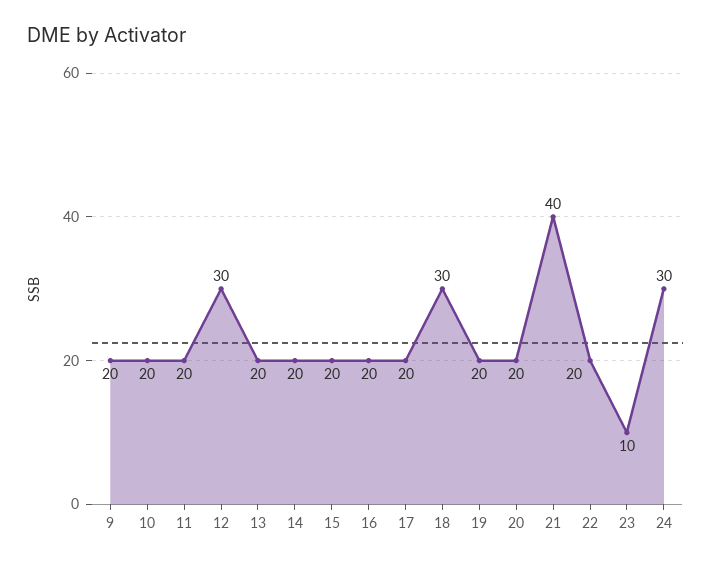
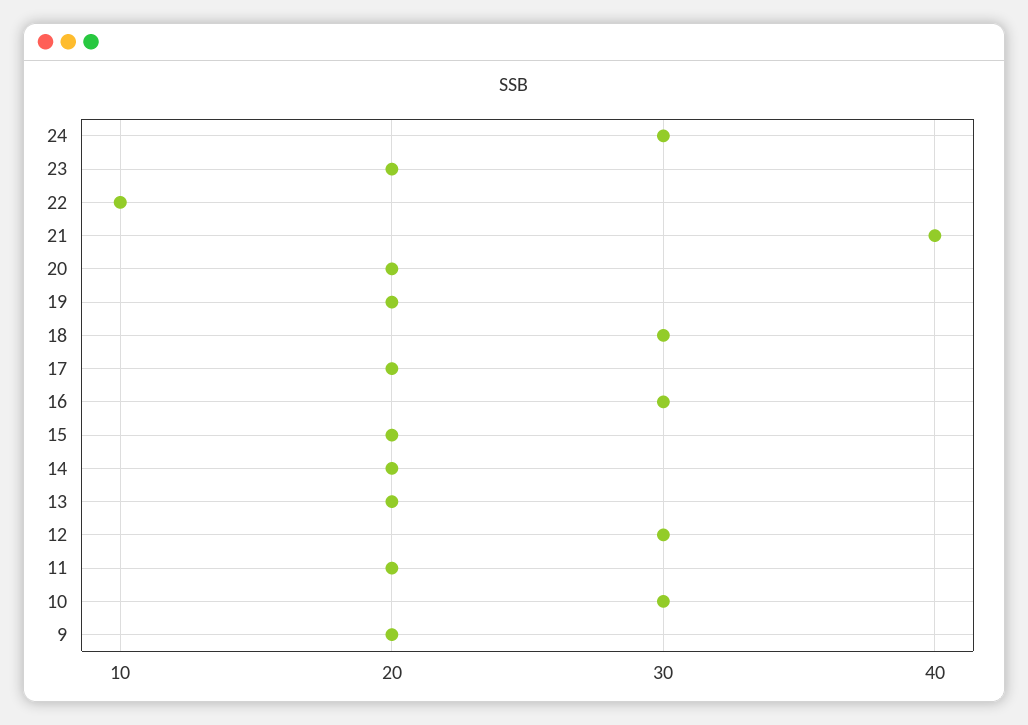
10: 20 -> 30
16: 20 -> 30
22: 20 -> 10
23: 10 -> 20

